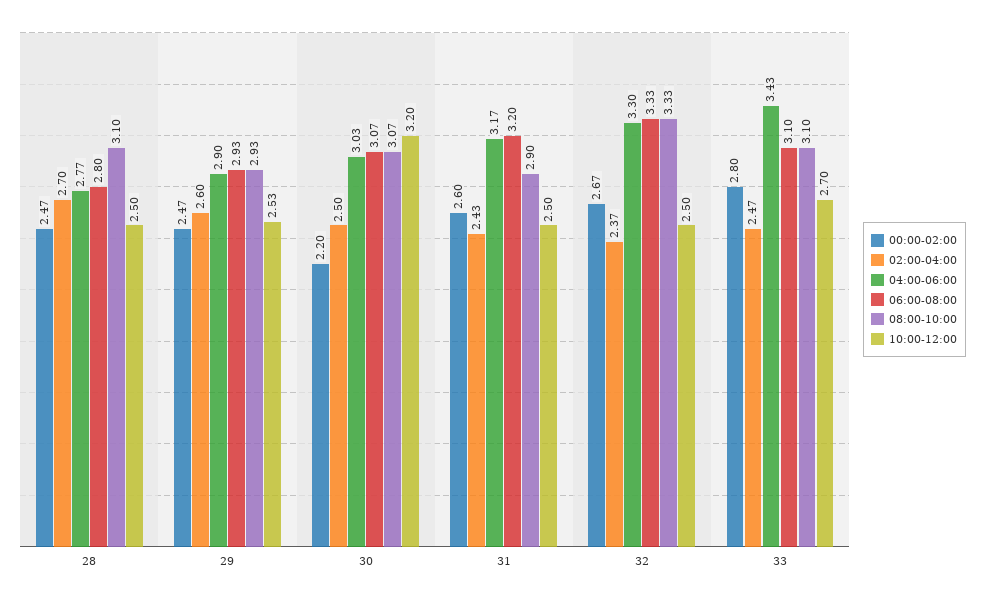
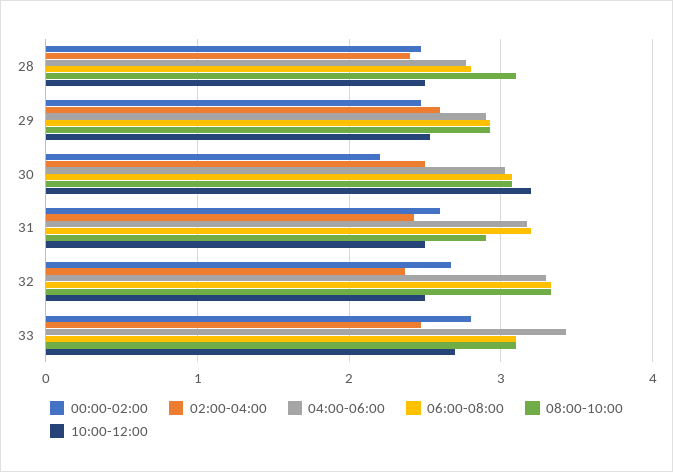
02:00-04:00, 28: 2.7 -> 2.4

